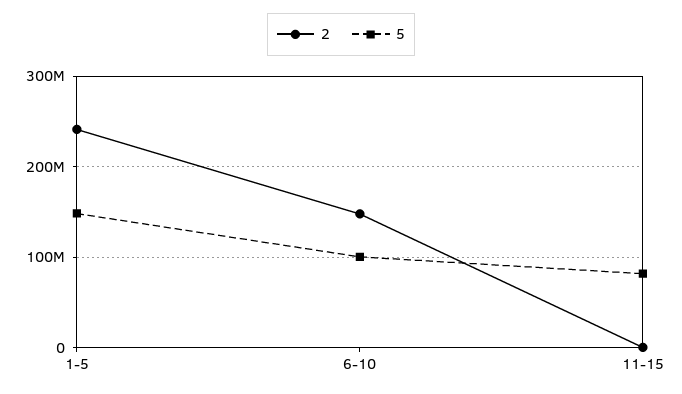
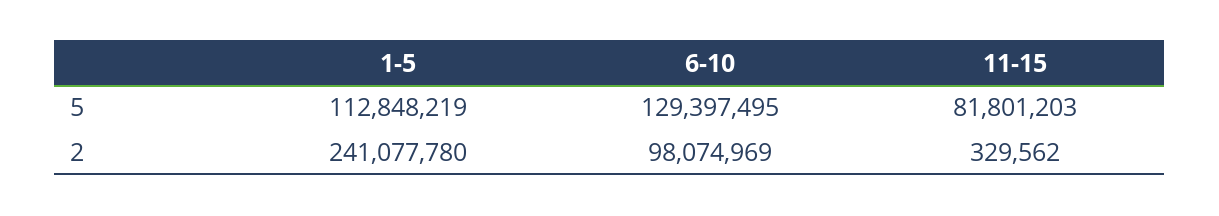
5, 1-5: 150000000 -> 112848219
2, 6-10: 150000000 -> 98074969
5, 6-10: 100000000 -> 129397495

